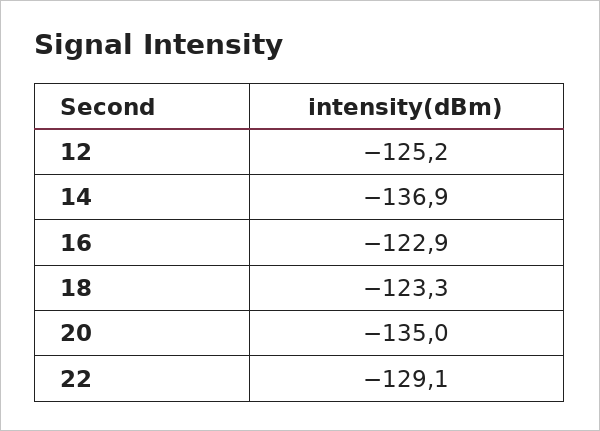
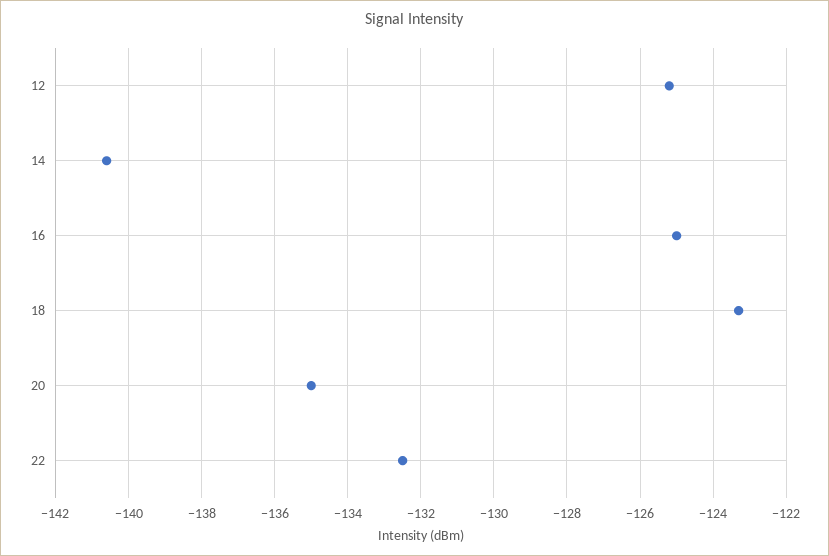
14: -136.9 -> -140.5
16: -122.9 -> -125
22: -129.1 -> -132.5

